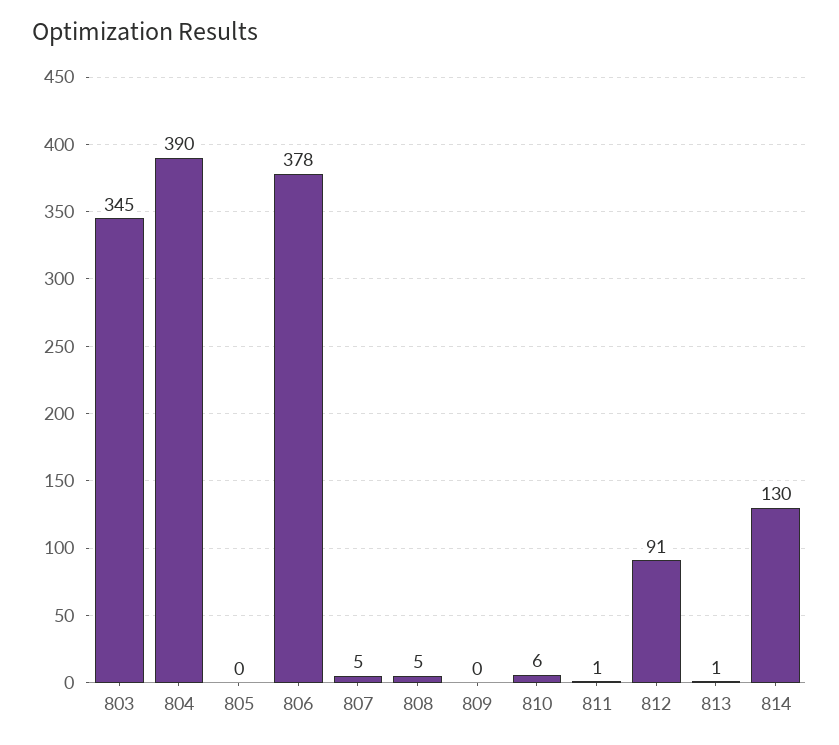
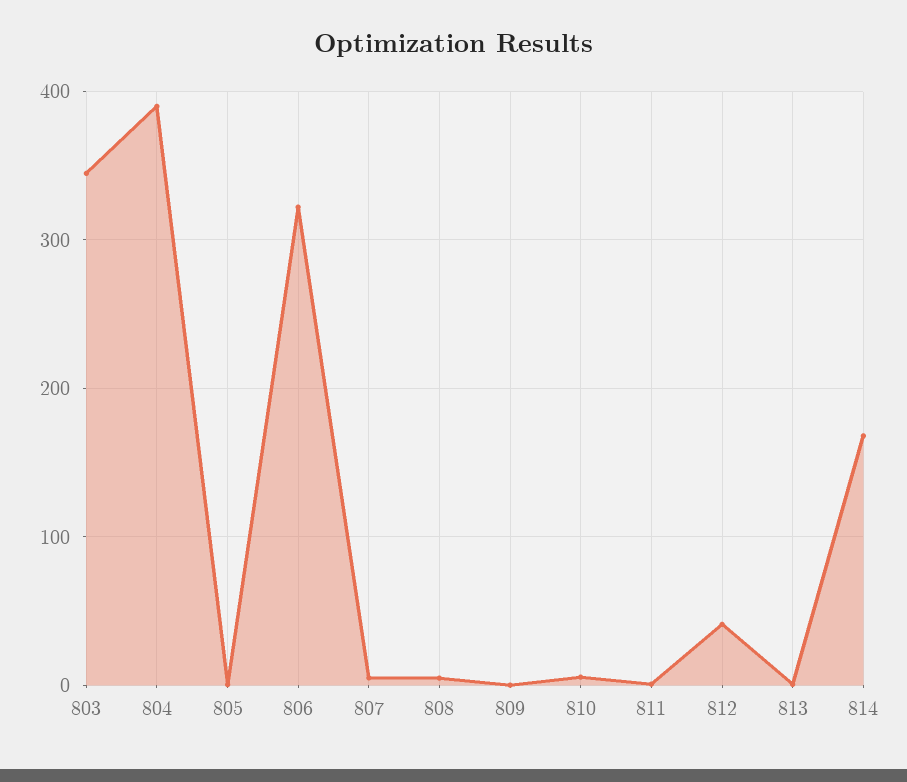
806: 378 -> 320
812: 91 -> 40
814: 130 -> 170

